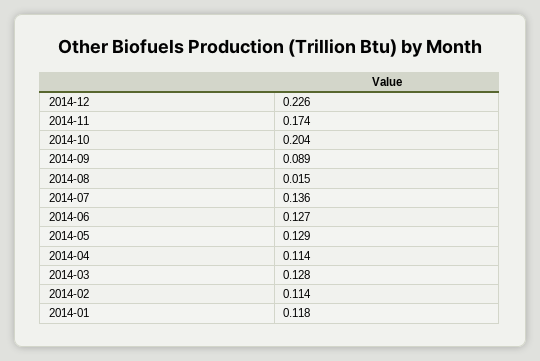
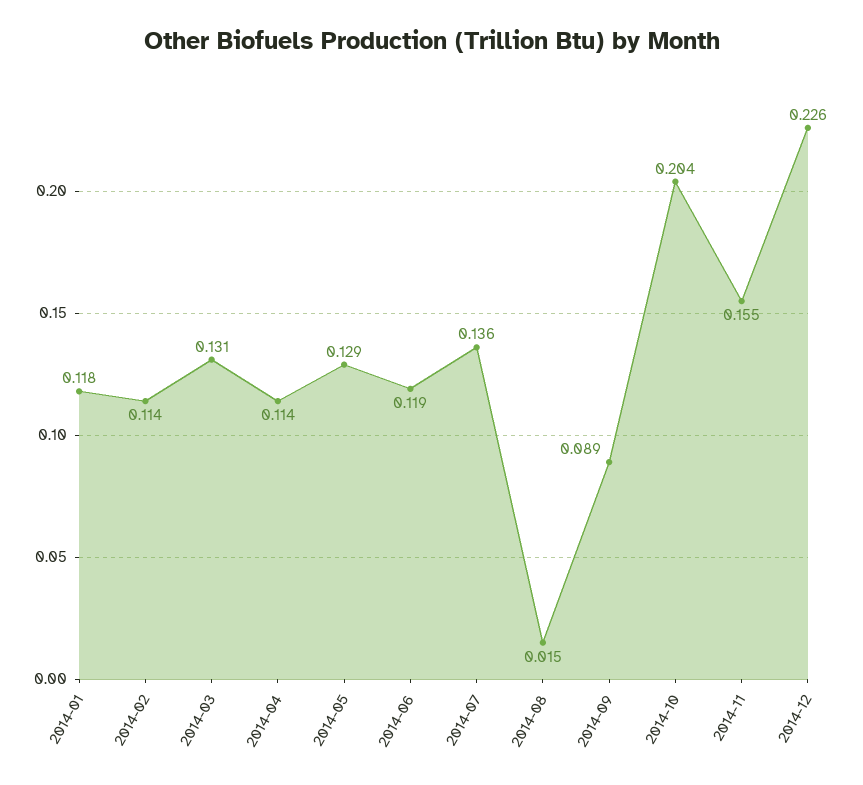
2014-11: 0.174 -> 0.155
2014-06: 0.127 -> 0.119
2014-03: 0.128 -> 0.131

